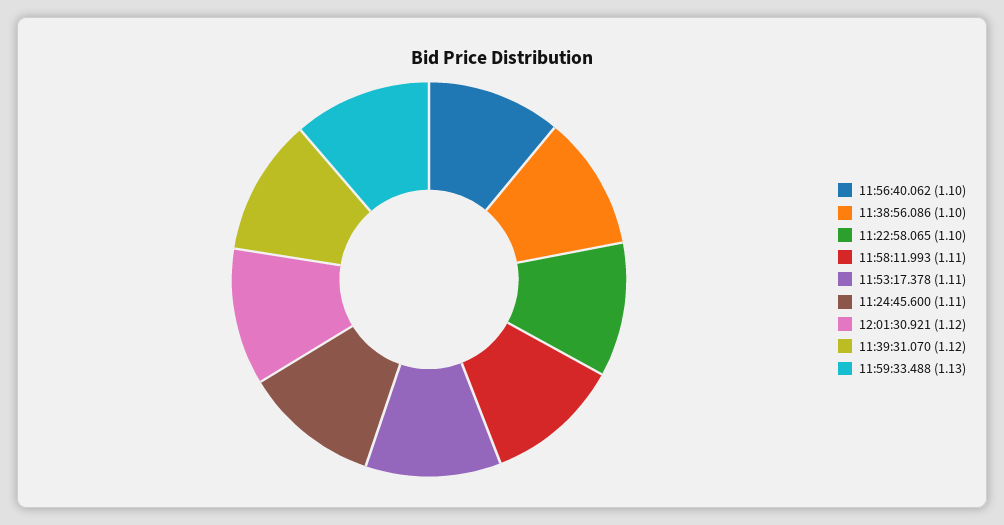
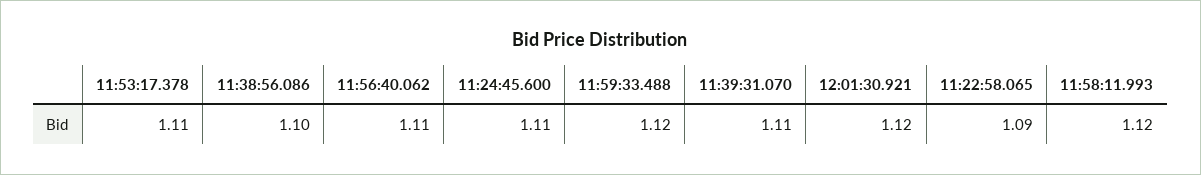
11:56:40.062: 1.1 -> 1.11
11:22:58.065: 1.1 -> 1.09
11:58:11.993: 1.11 -> 1.12
11:39:31.070: 1.12 -> 1.11
11:59:33.488: 1.13 -> 1.12

